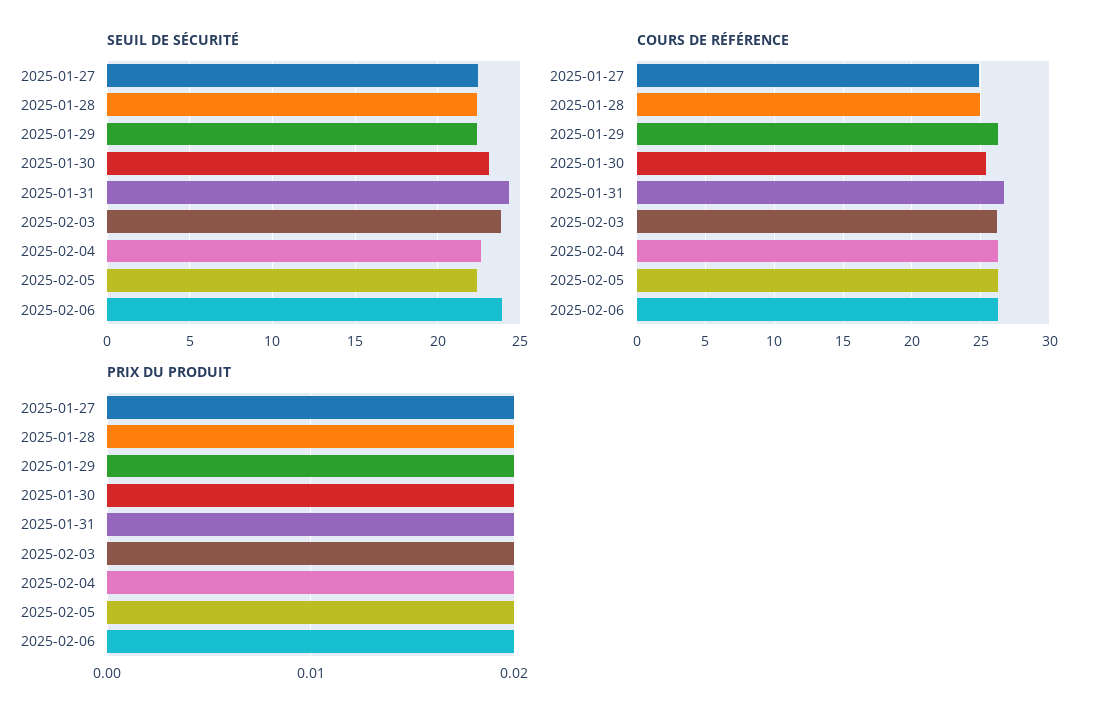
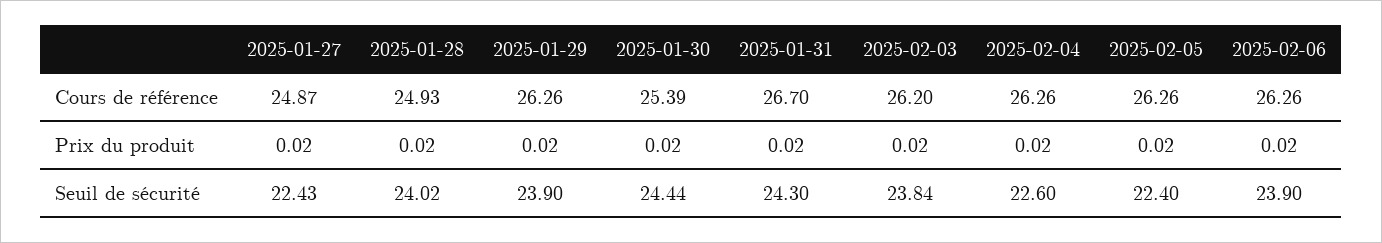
SEUIL DE SÉCURITÉ, 2025-01-28: 22.5 -> 24.02
SEUIL DE SÉCURITÉ, 2025-01-29: 22.5 -> 23.9
SEUIL DE SÉCURITÉ, 2025-01-30: 23 -> 24.44

